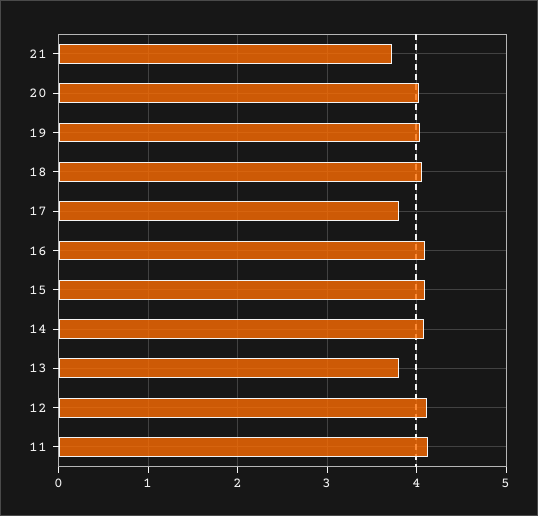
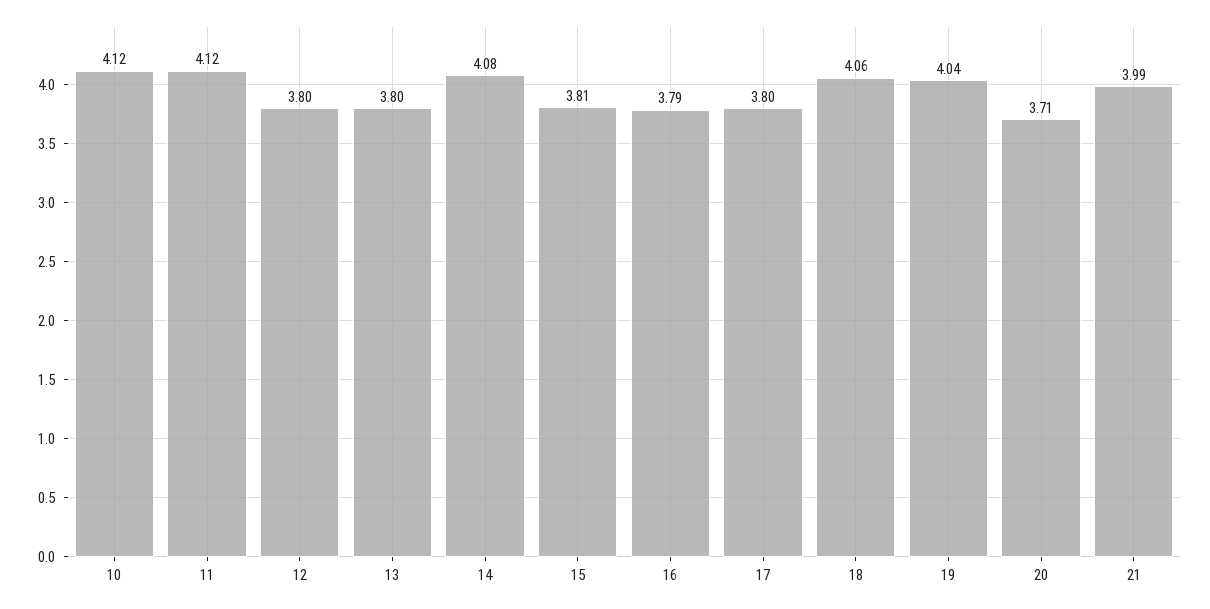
21: 3.7 -> 3.99
20: 4 -> 3.71
16: 4.1 -> 3.79
15: 4.1 -> 3.81
12: 4.1 -> 3.8
10: none -> 4.12

